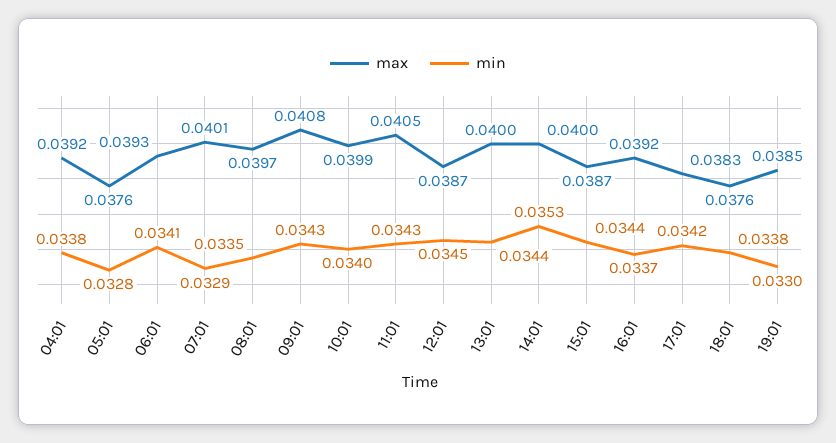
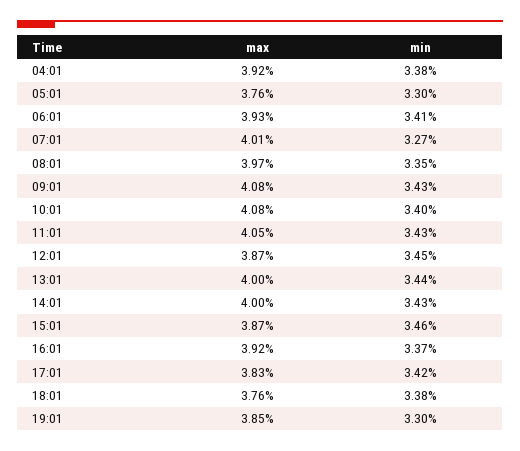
min, 05:01: 0.0328 -> 0.033
min, 07:01: 0.0329 -> 0.0327
max, 10:01: 0.0399 -> 0.0408
min, 14:01: 0.0353 -> 0.0343
min, 15:01: 0.0344 -> 0.0346

